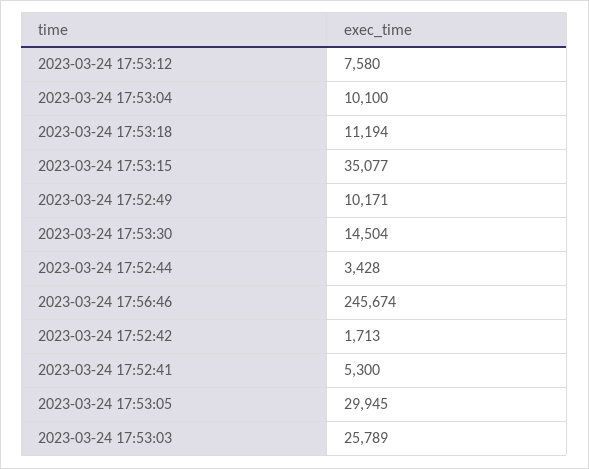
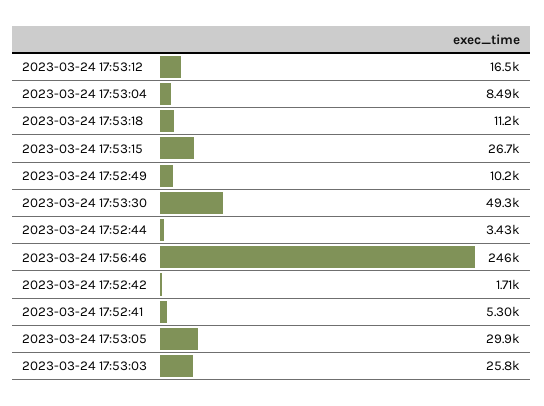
2023-03-24 17:53:12: 7580 -> 16500
2023-03-24 17:53:04: 10100 -> 8490
2023-03-24 17:53:15: 35077 -> 26700
2023-03-24 17:53:30: 14504 -> 49300

